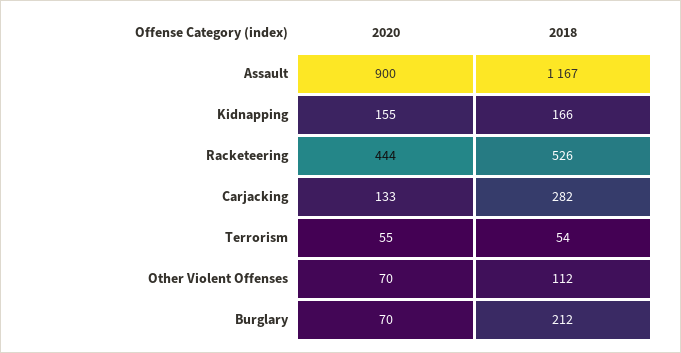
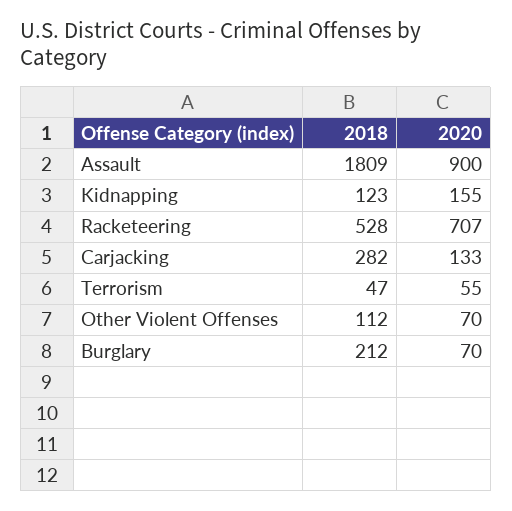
2018, Assault: 1167 -> 1809
2018, Kidnapping: 166 -> 123
2020, Racketeering: 444 -> 707
2018, Racketeering: 526 -> 528
2018, Terrorism: 54 -> 47

